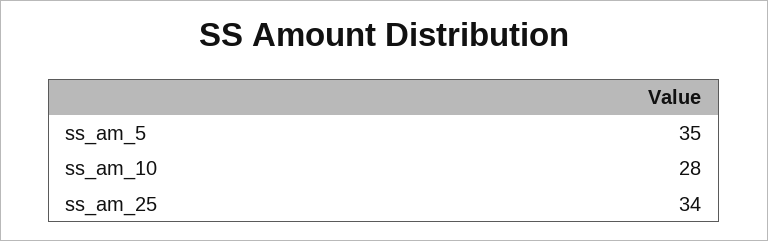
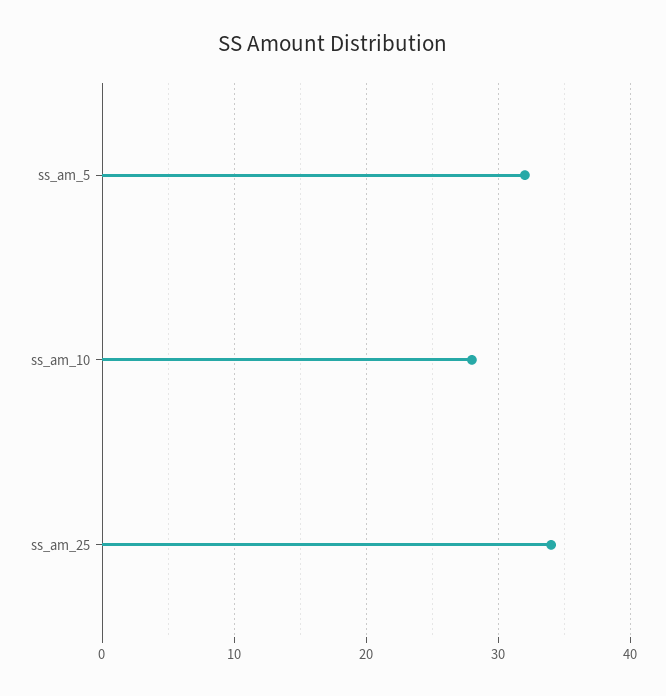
ss_am_5: 35 -> 32

